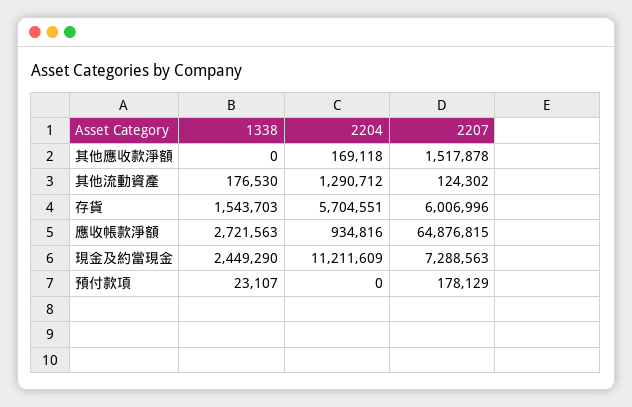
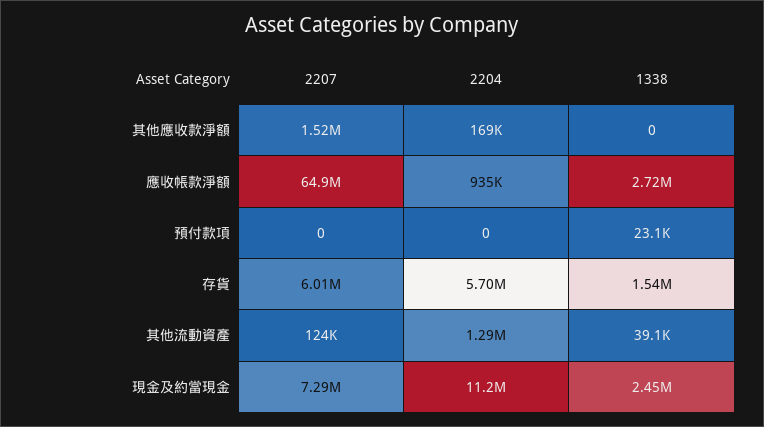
1338, 其他流動資產: 176530 -> 39100
2207, 預付款項: 178129 -> 0

